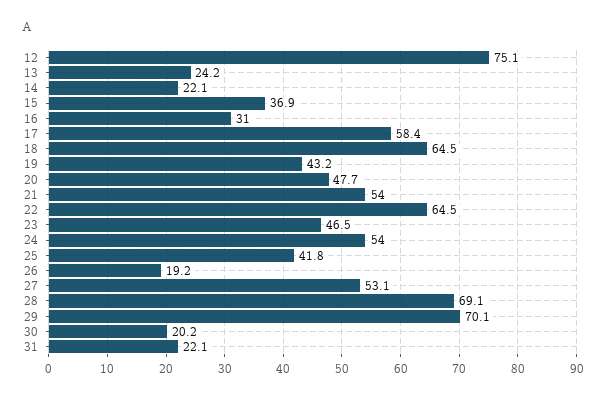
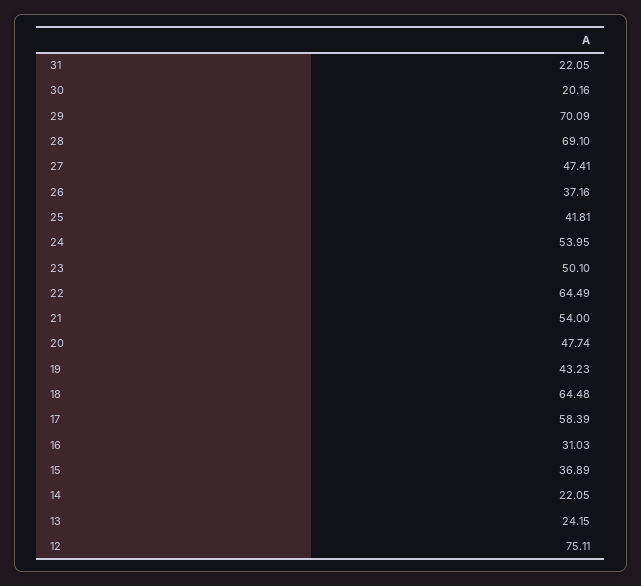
23: 46.5 -> 50.1
26: 19.2 -> 37.16
27: 53.1 -> 47.41

